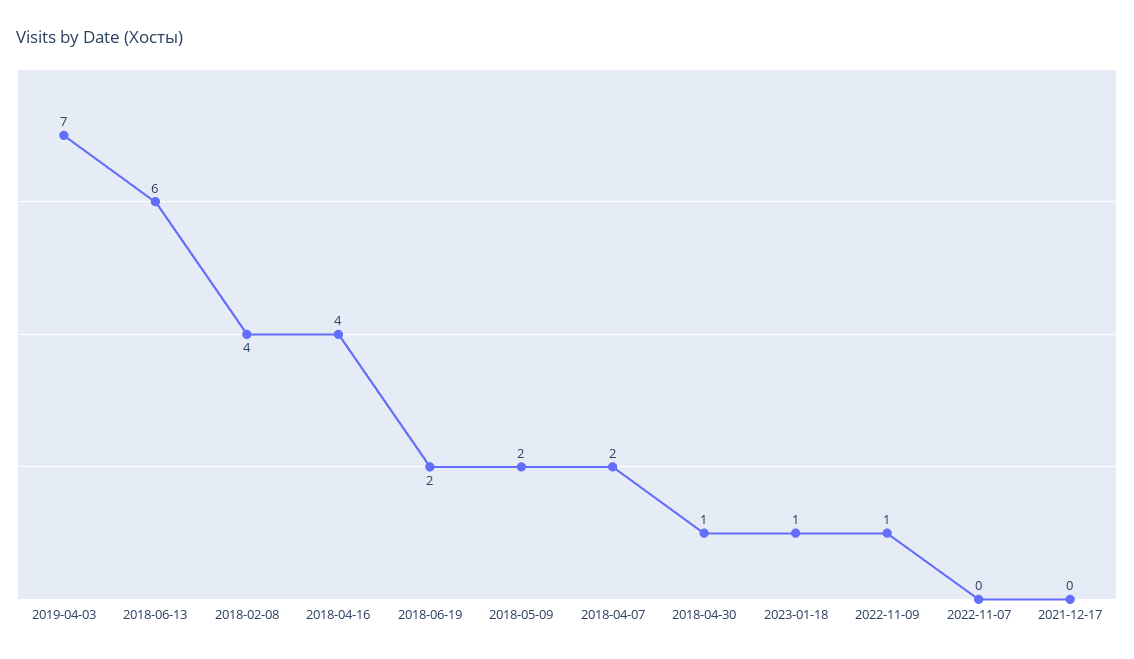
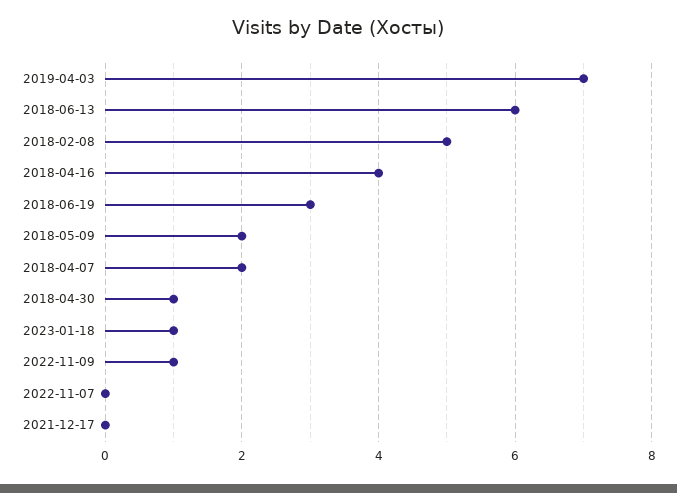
2018-02-08: 4 -> 5
2018-06-19: 2 -> 3

